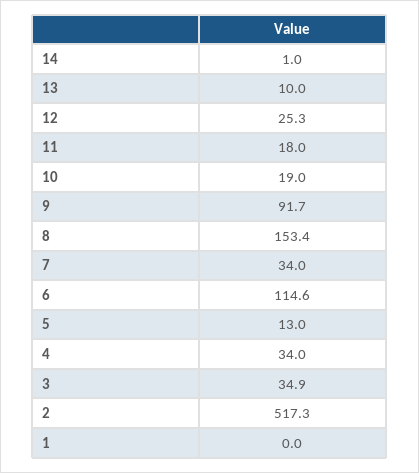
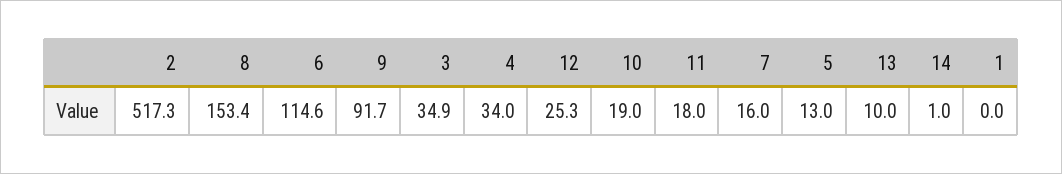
7: 34 -> 16

